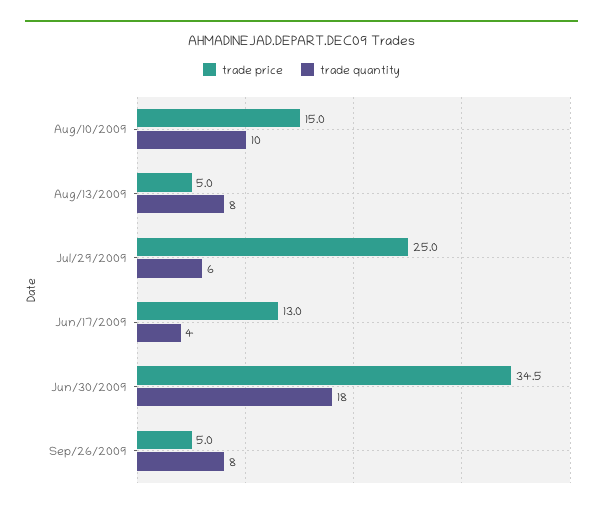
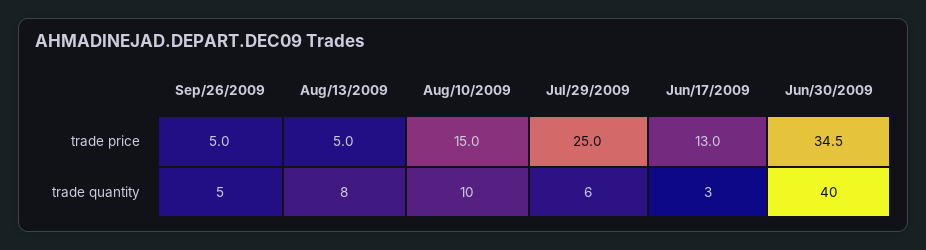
trade quantity, Jun/17/2009: 4 -> 3
trade quantity, Jun/30/2009: 18 -> 40
trade quantity, Sep/26/2009: 8 -> 5

